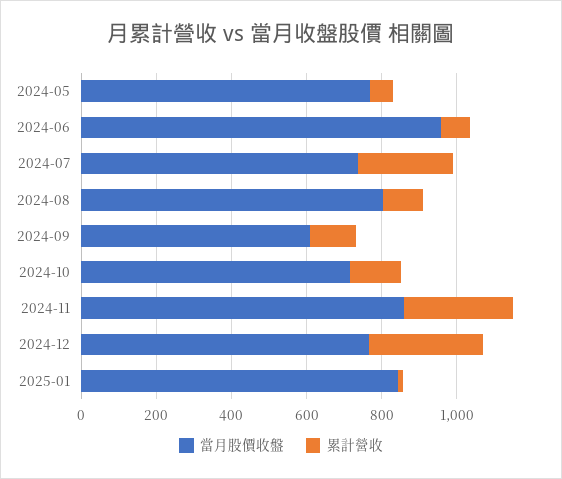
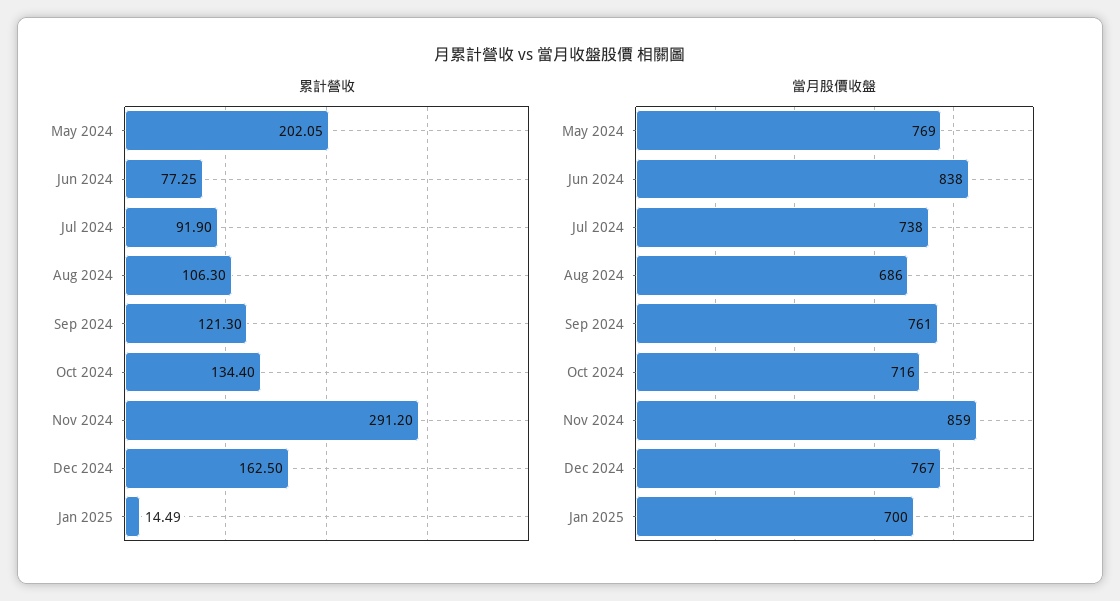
累計營收, 2024-05: 50 -> 202.05
當月股價收盤, 2024-06: 950 -> 838
累計營收, 2024-07: 250 -> 91.9
當月股價收盤, 2024-08: 800 -> 686
當月股價收盤, 2024-09: 600 -> 761
累計營收, 2024-12: 300 -> 162.5
當月股價收盤, 2025-01: 850 -> 700

